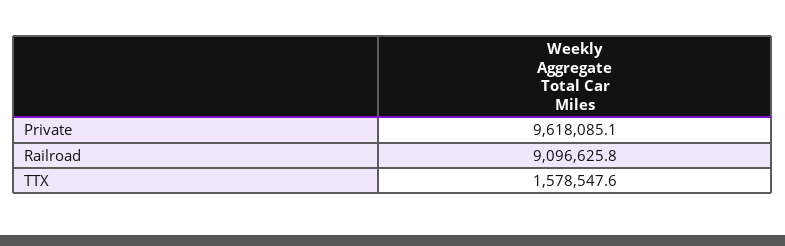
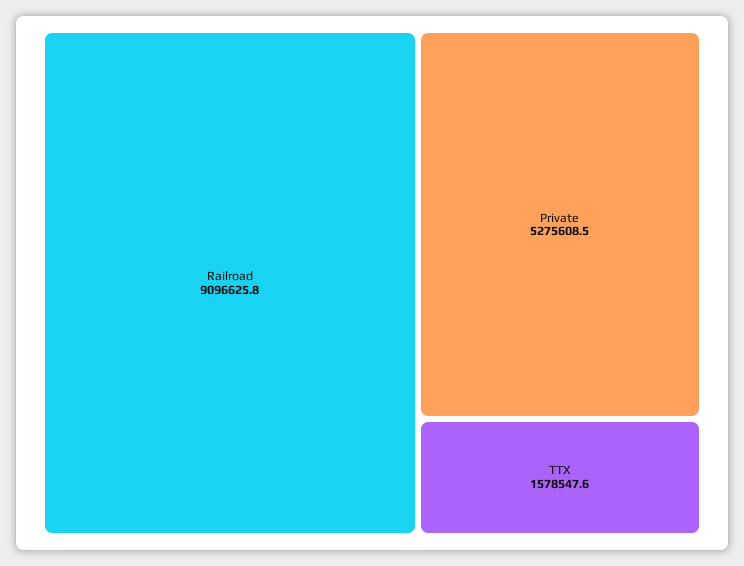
Private: 9618085.1 -> 5275608.5

